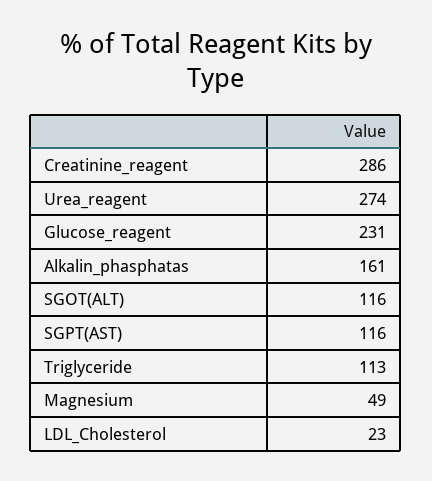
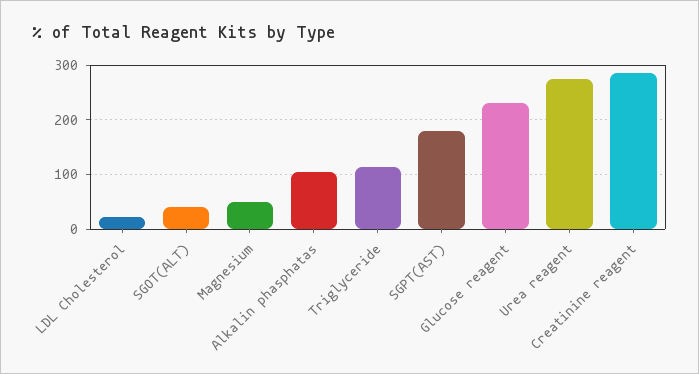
Alkalin_phasphatas: 161 -> 100
SGOT(ALT): 116 -> 40
SGPT(AST): 116 -> 180

